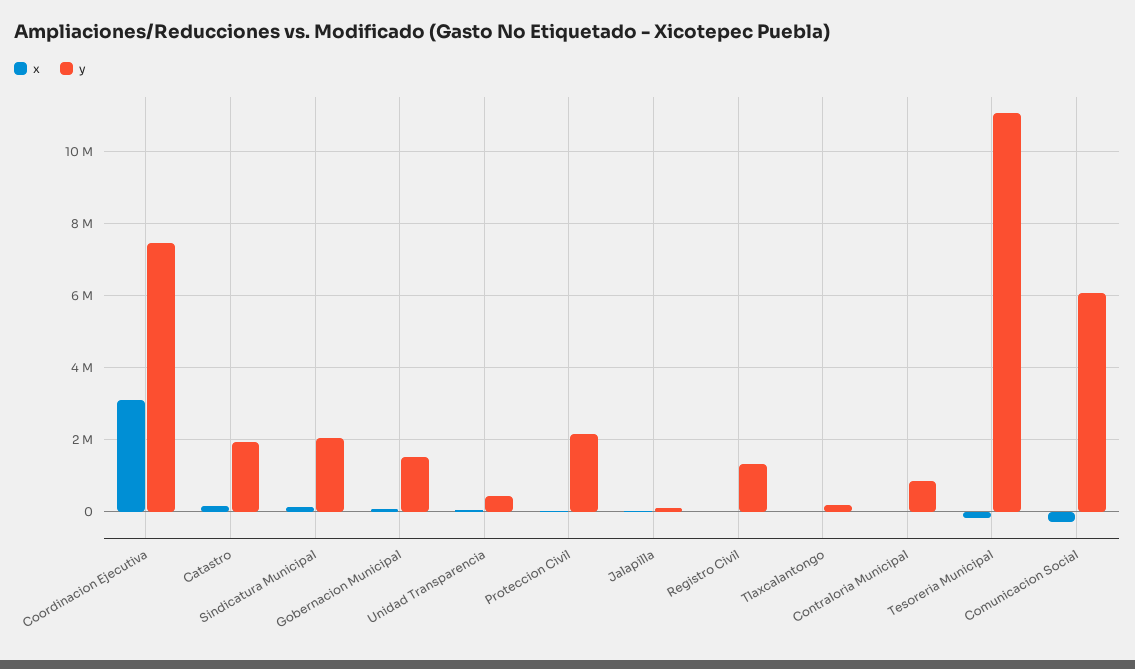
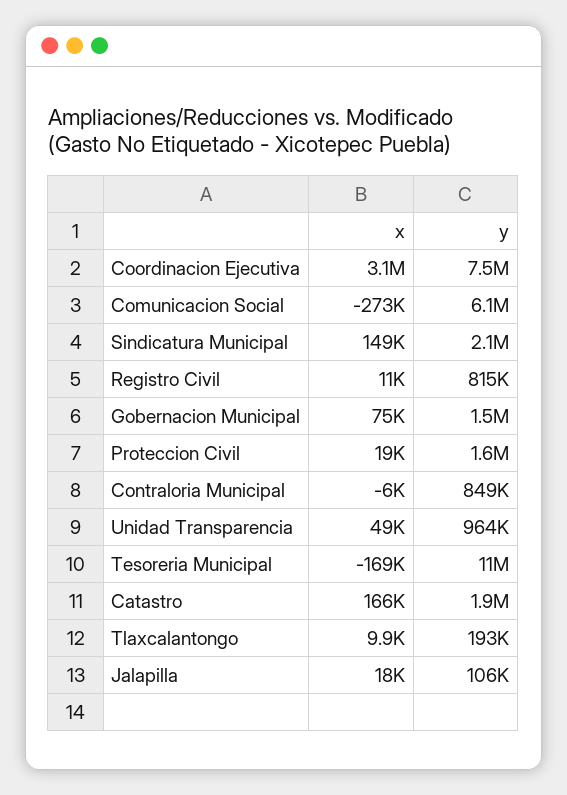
y, Unidad Transparencia: 400000 -> 964000
y, Proteccion Civil: 2200000 -> 1600000
y, Registro Civil: 1400000 -> 815000

